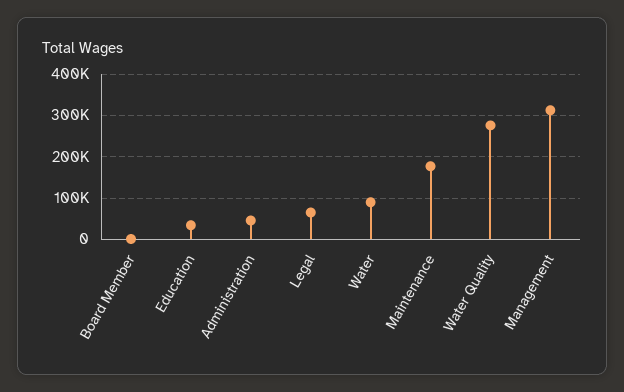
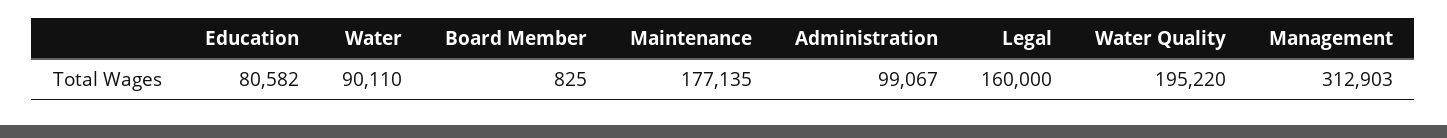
Education: 40000 -> 80582
Administration: 40000 -> 99067
Legal: 60000 -> 160000
Water Quality: 280000 -> 195220

